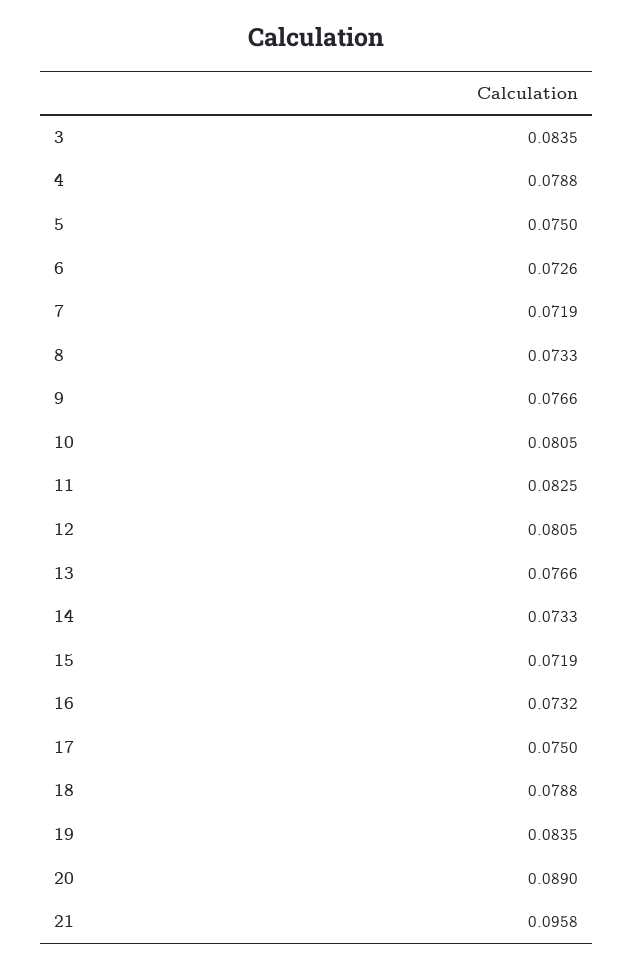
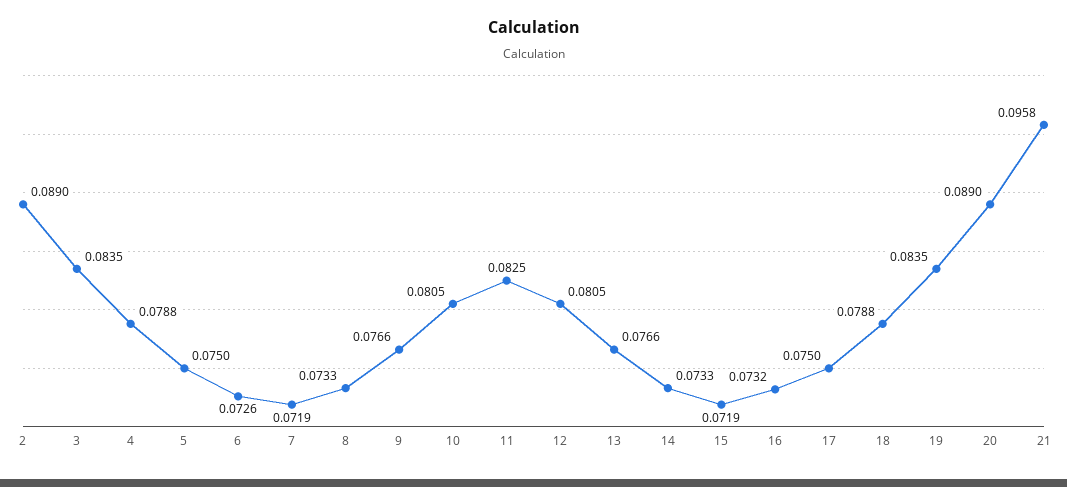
2: none -> 0.089

